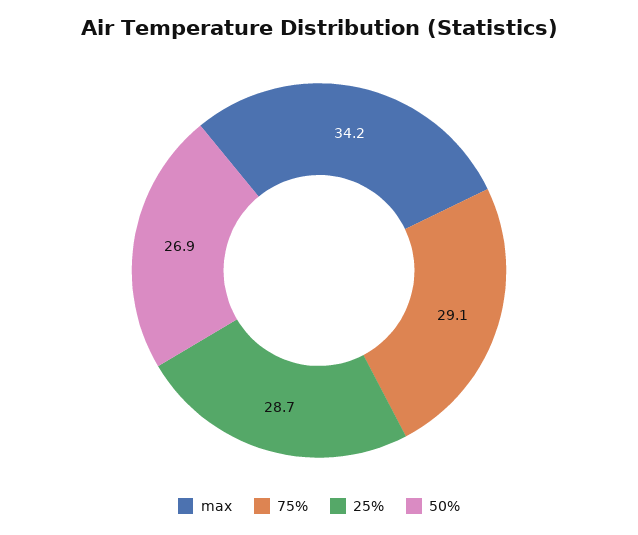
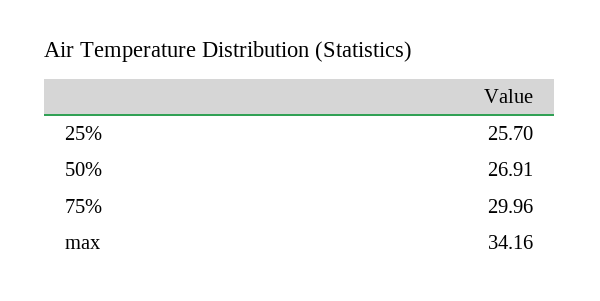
75%: 29.1 -> 29.96
25%: 28.7 -> 25.7

